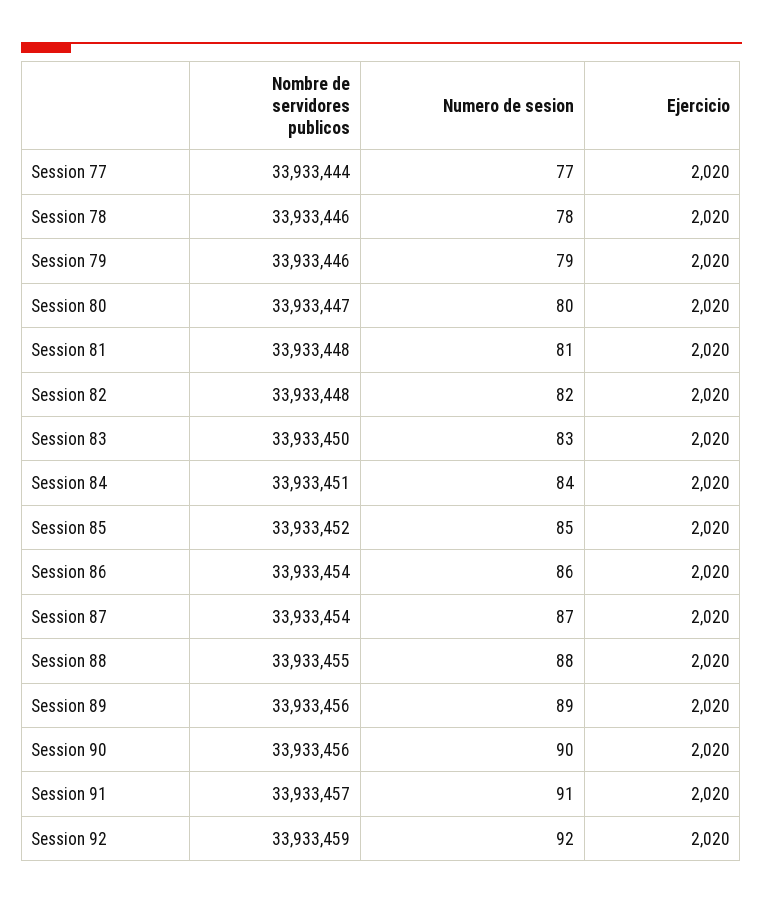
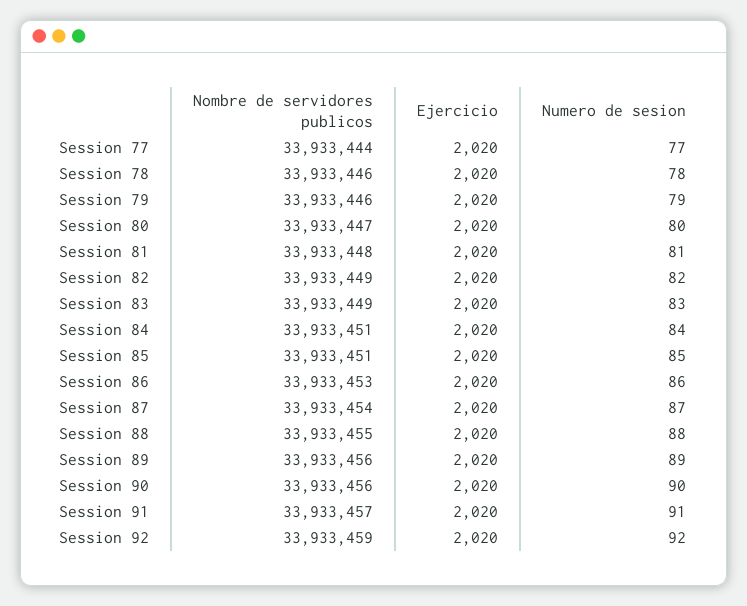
Nombre de servidores publicos, Session 82: 33933448 -> 33933449
Nombre de servidores publicos, Session 83: 33933450 -> 33933449
Nombre de servidores publicos, Session 85: 33933452 -> 33933451
Nombre de servidores publicos, Session 86: 33933454 -> 33933453

